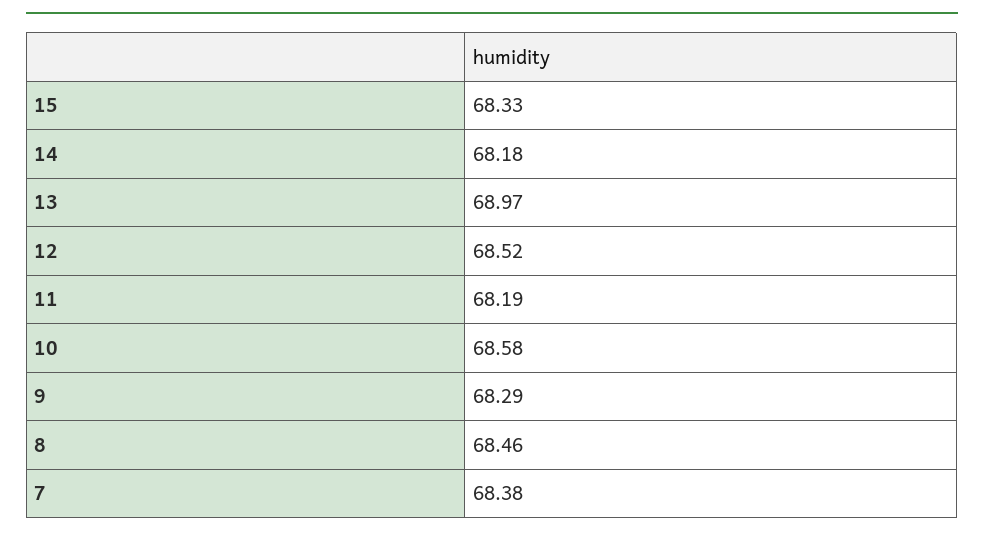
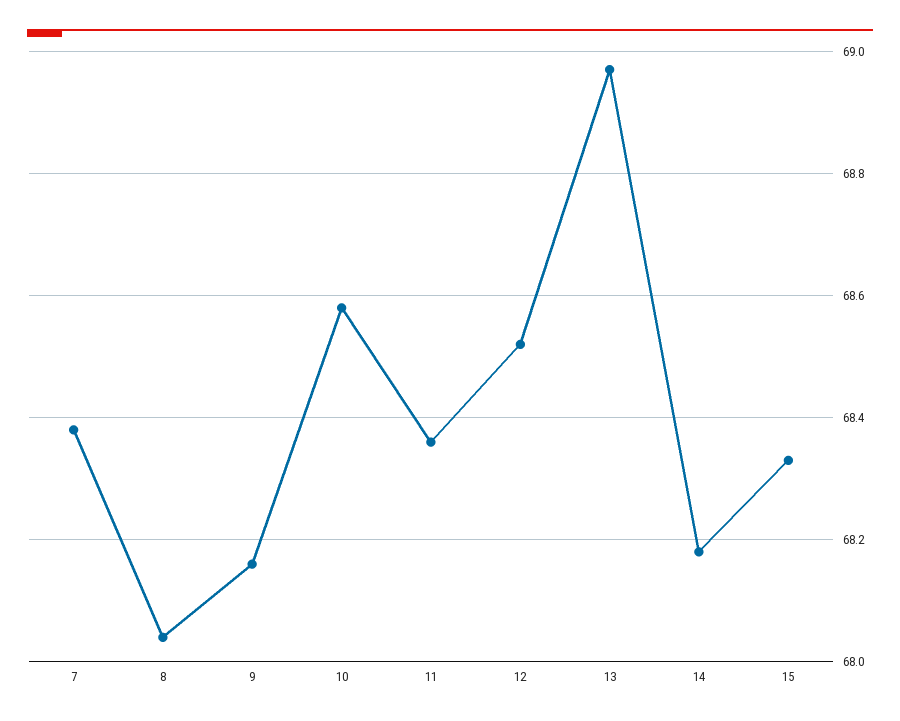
11: 68.19 -> 68.35
9: 68.29 -> 68.15
8: 68.46 -> 68.05

